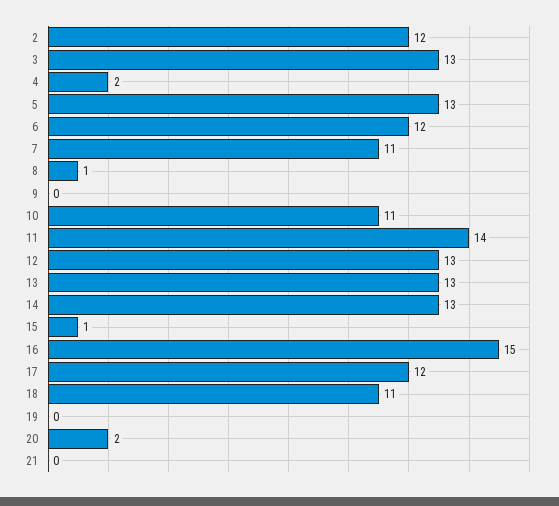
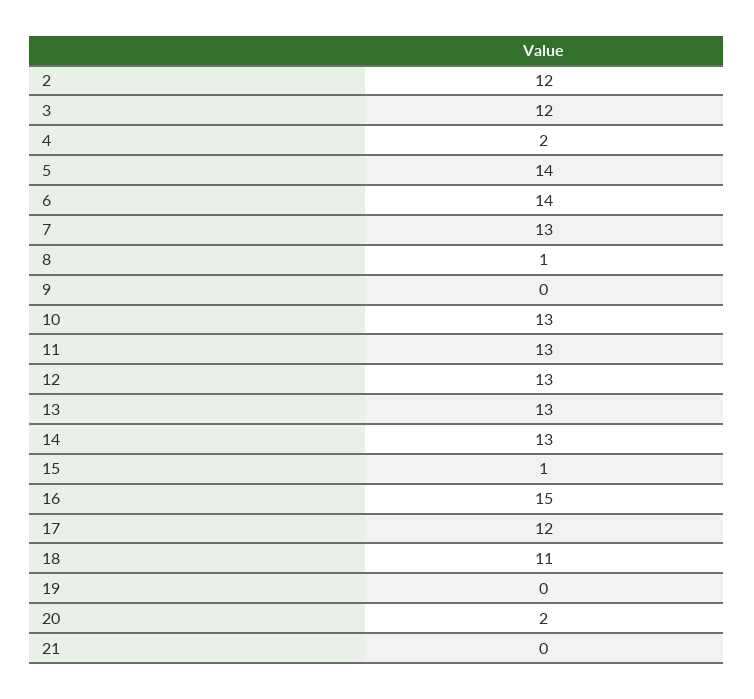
3: 13 -> 12
5: 13 -> 14
6: 12 -> 14
7: 11 -> 13
10: 11 -> 13
11: 14 -> 13

